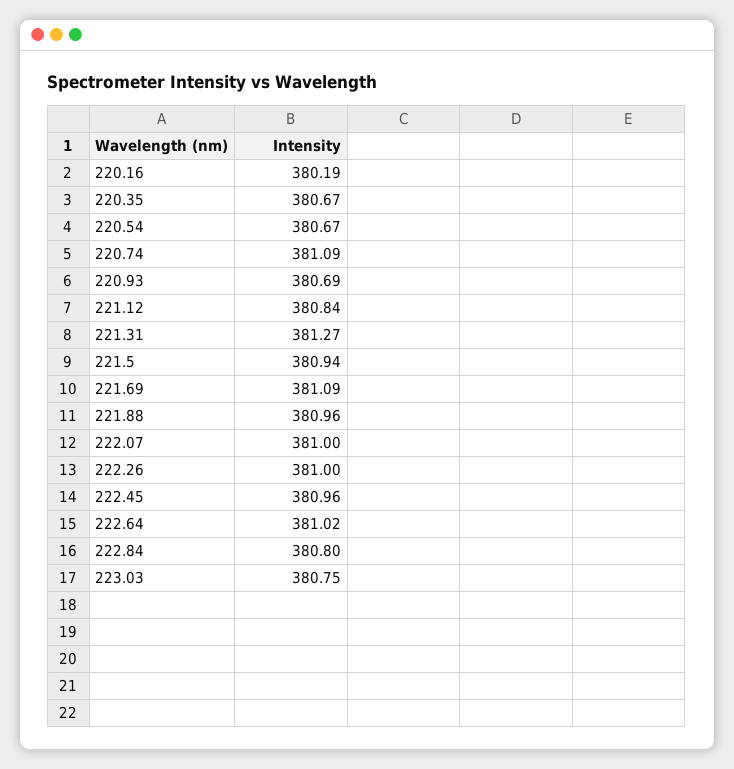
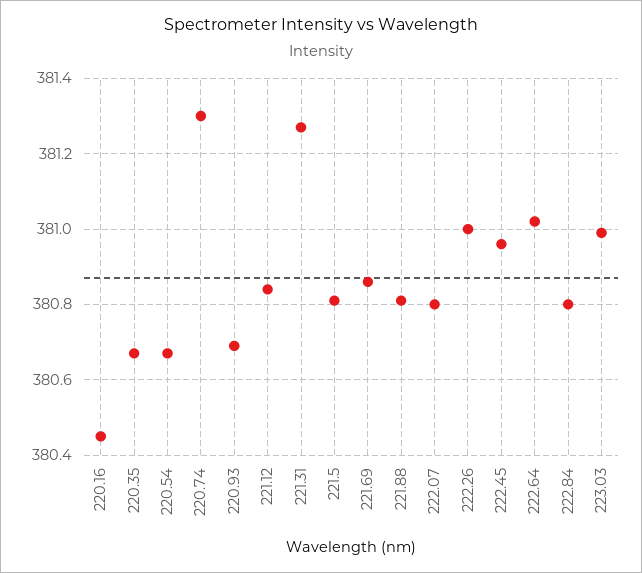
220.16: 380.19 -> 380.45
220.74: 381.09 -> 381.3
221.5: 380.94 -> 380.8
221.69: 381.09 -> 380.85
221.88: 380.96 -> 380.8
222.07: 381 -> 380.8
223.03: 380.75 -> 381

